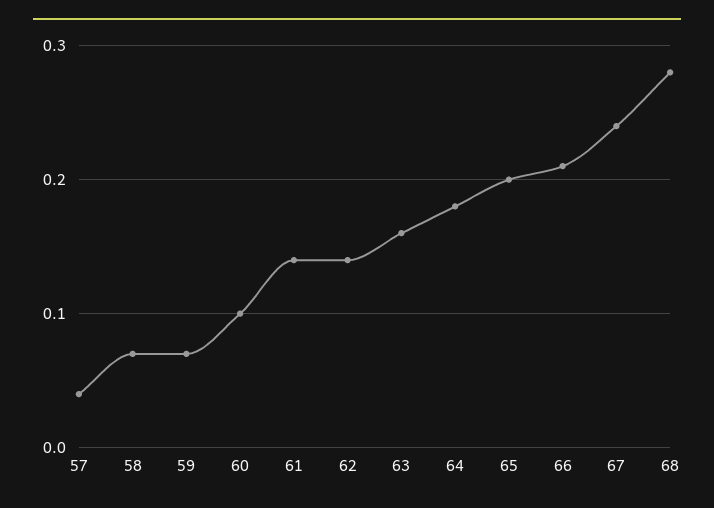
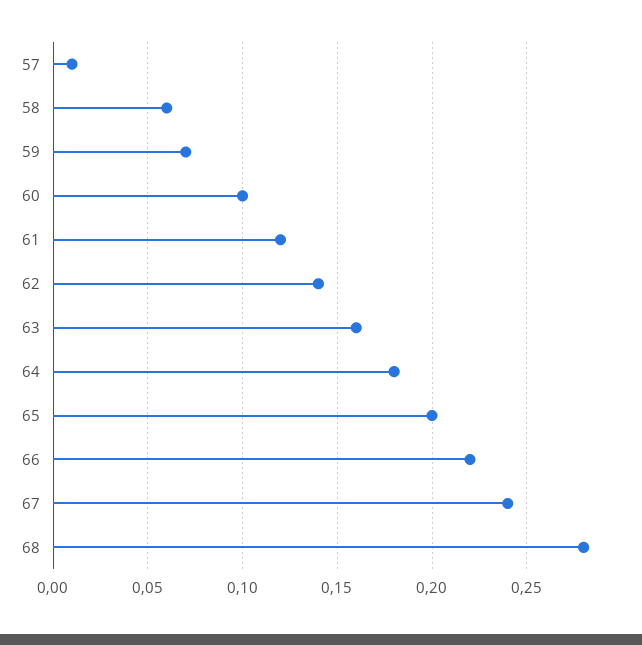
57: 0.04 -> 0.01
58: 0.07 -> 0.06
61: 0.14 -> 0.12
66: 0.21 -> 0.22

